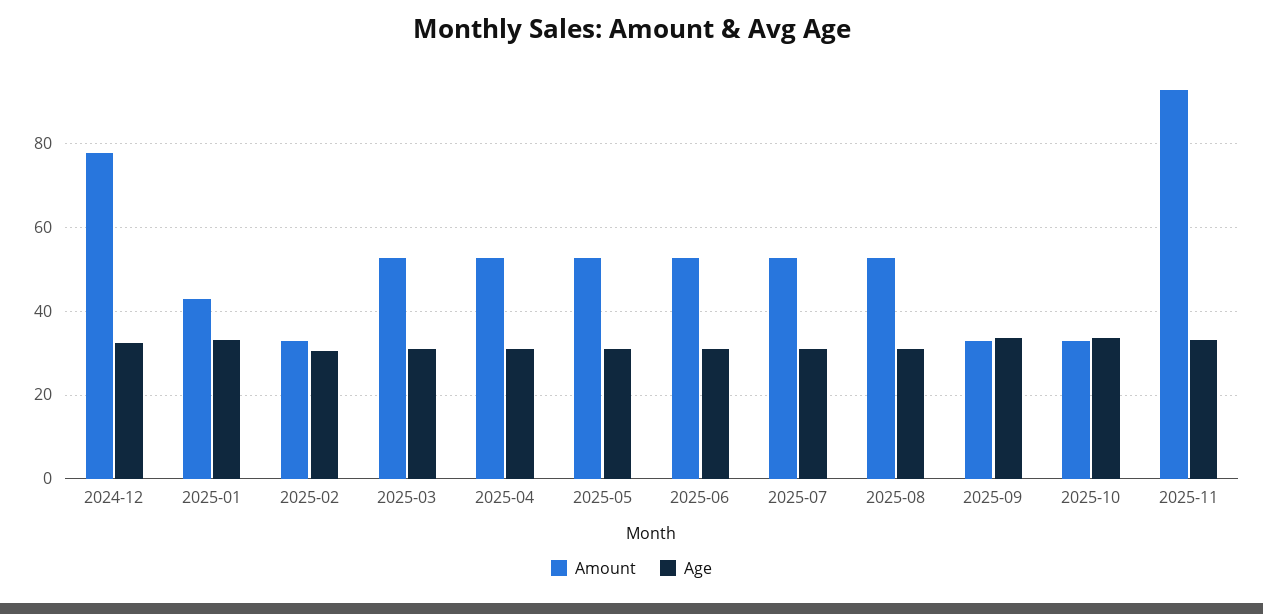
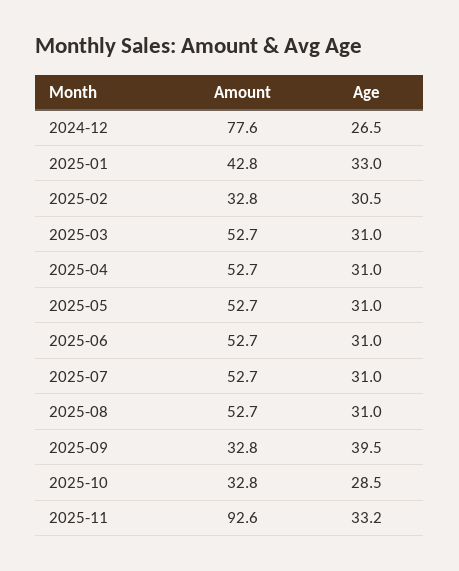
Age, 2024-12: 32 -> 26.5
Age, 2025-09: 34 -> 39.5
Age, 2025-10: 34 -> 28.5

